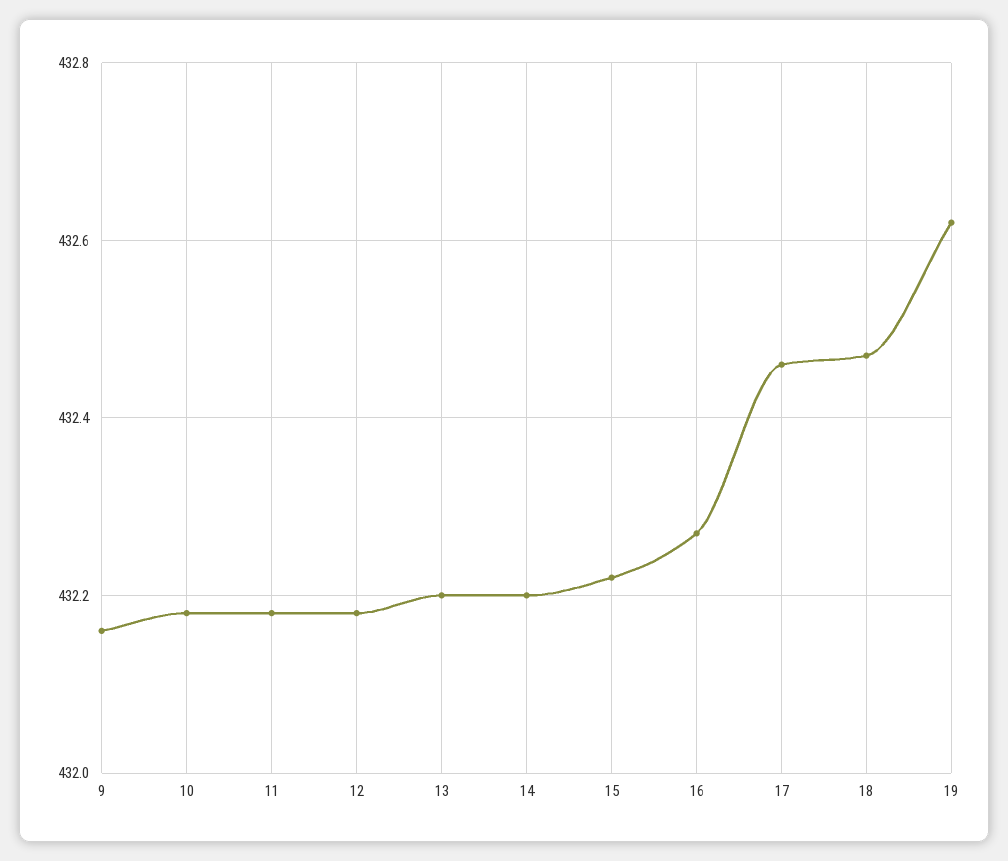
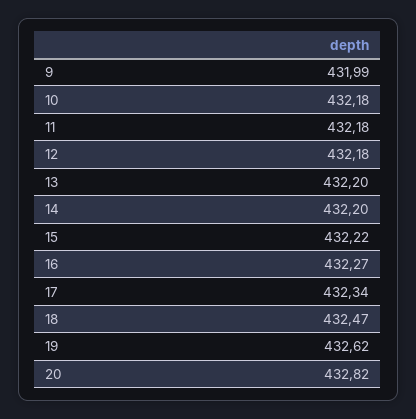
9: 432.15 -> 431.99
17: 432.45 -> 432.34
20: none -> 432.82

